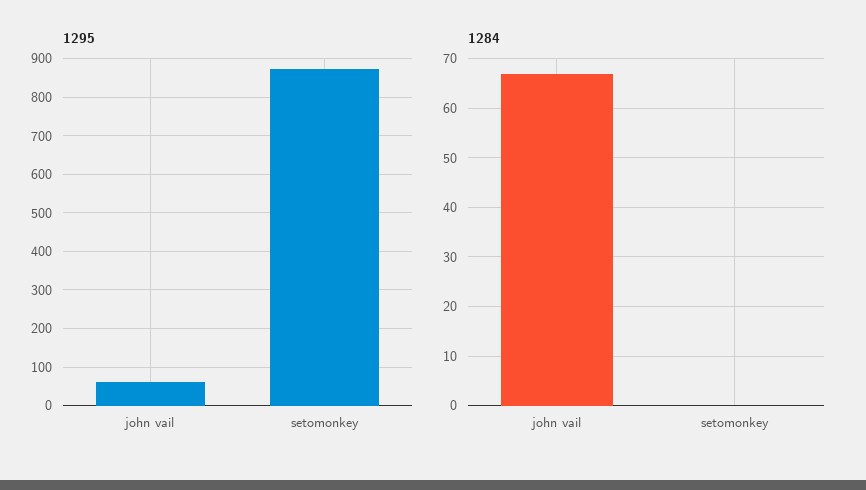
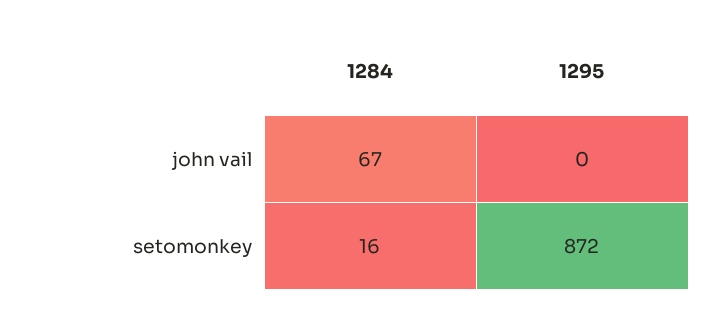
1295, john vail: 60 -> 0
1284, setomonkey: 0 -> 16

